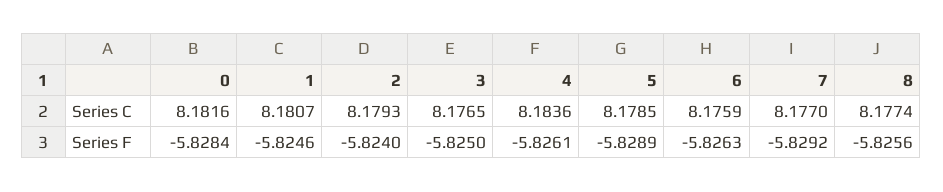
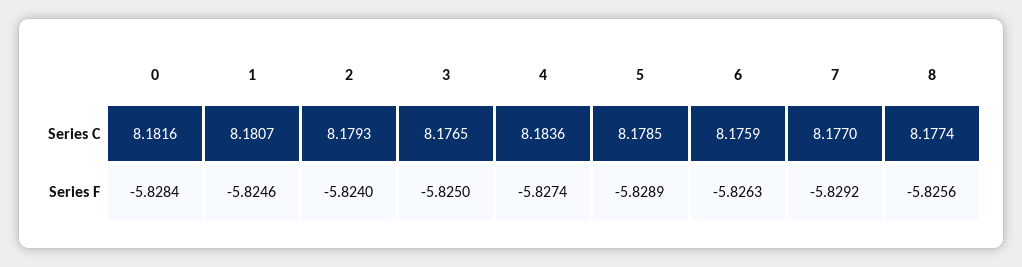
4, Series F: -5.8261 -> -5.8274

